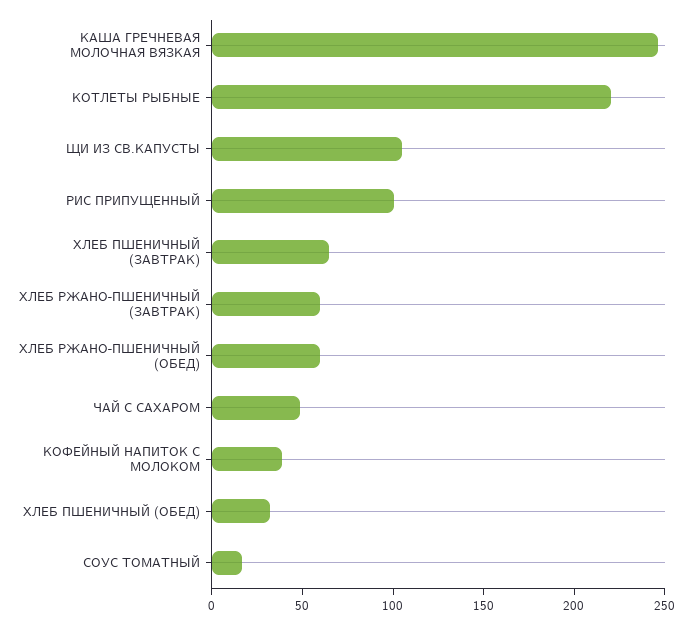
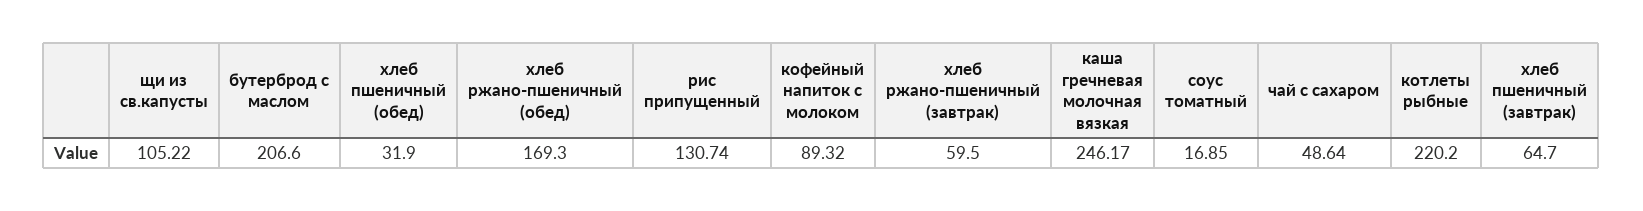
РИС ПРИПУЩЕННЫЙ: 100 -> 130.74
ХЛЕБ РЖАНО-ПШЕНИЧНЫЙ (ОБЕД): 60 -> 169.3
КОФЕЙНЫЙ НАПИТОК С МОЛОКОМ: 40 -> 89.32
бутерброд с маслом: none -> 206.6

